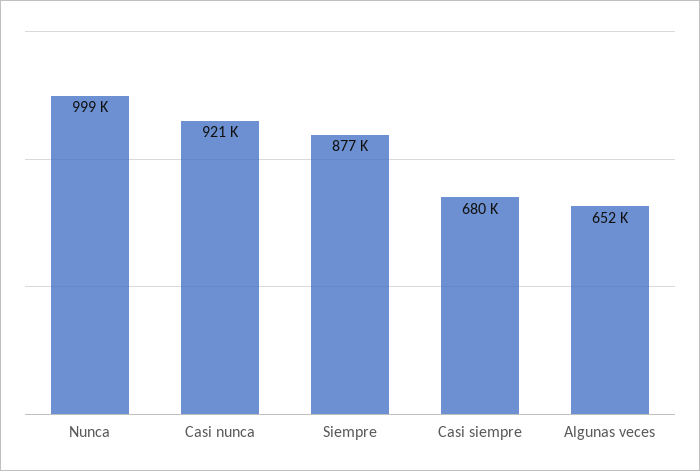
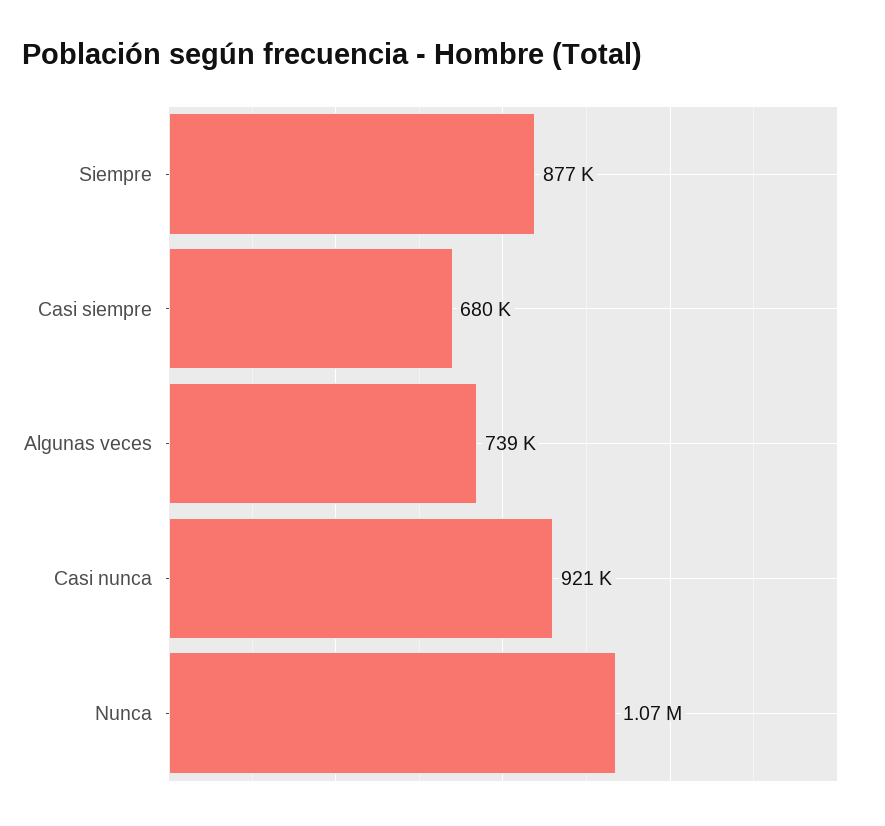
Nunca: 999000 -> 1070000
Algunas veces: 652000 -> 739000

